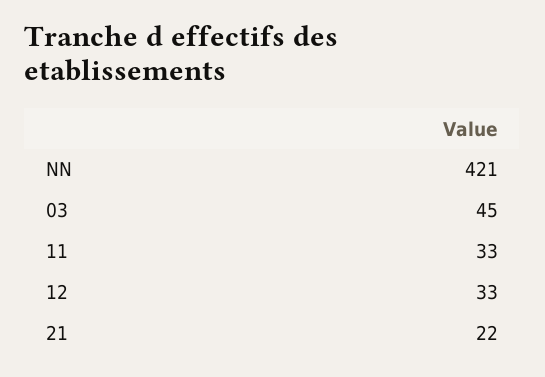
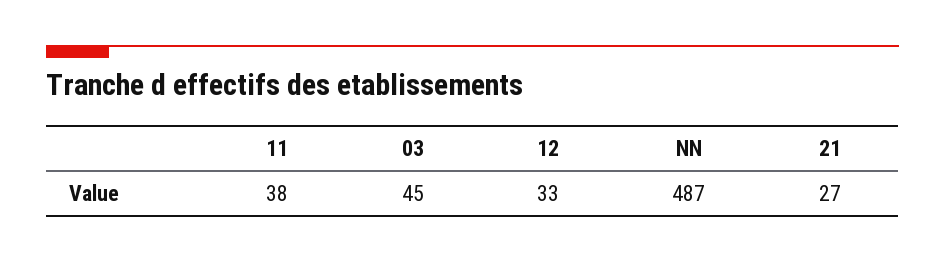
NN: 421 -> 487
11: 33 -> 38
21: 22 -> 27

